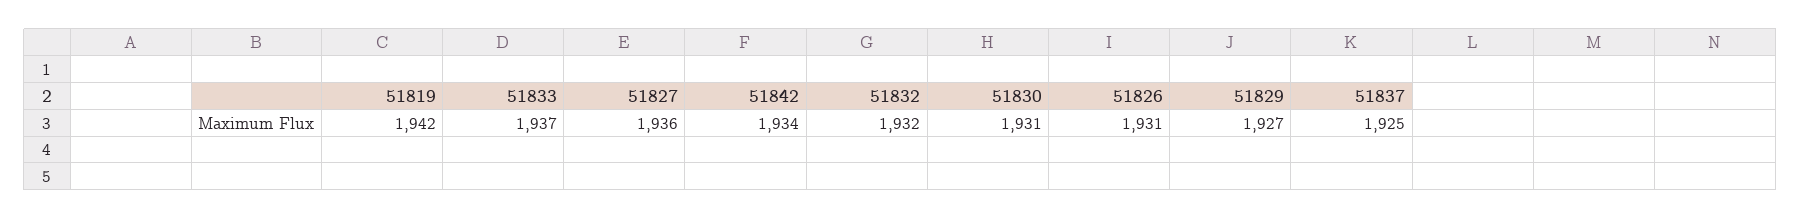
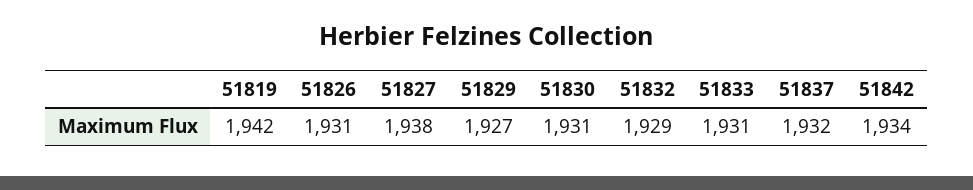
51833: 1937 -> 1931
51827: 1936 -> 1938
51832: 1932 -> 1929
51837: 1925 -> 1932

